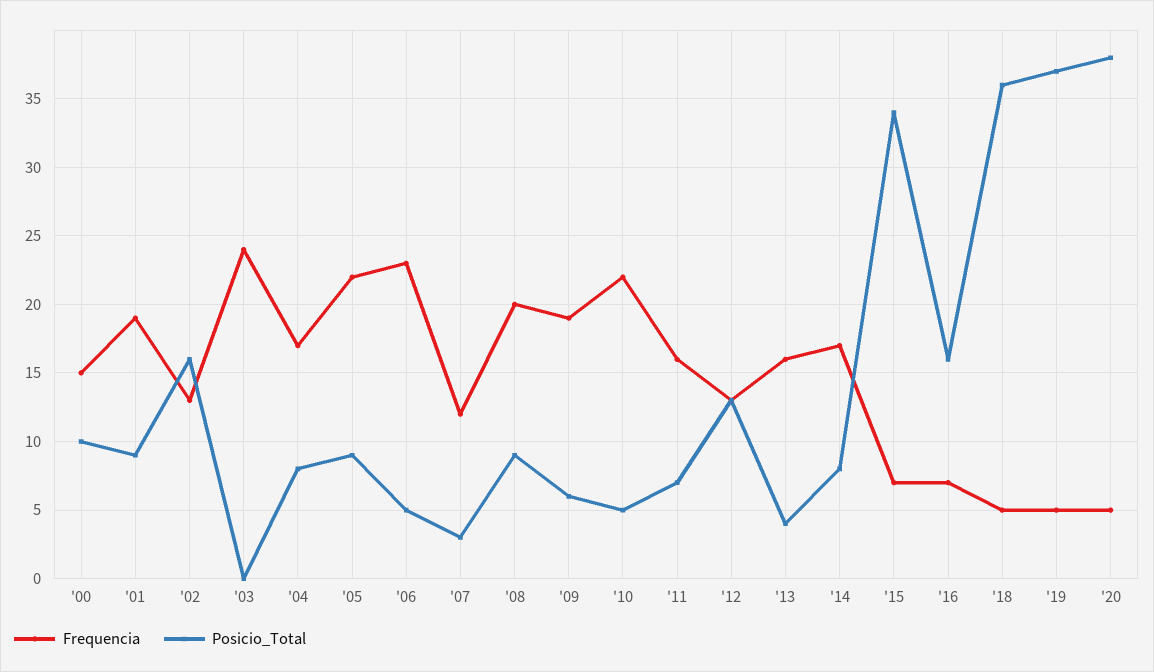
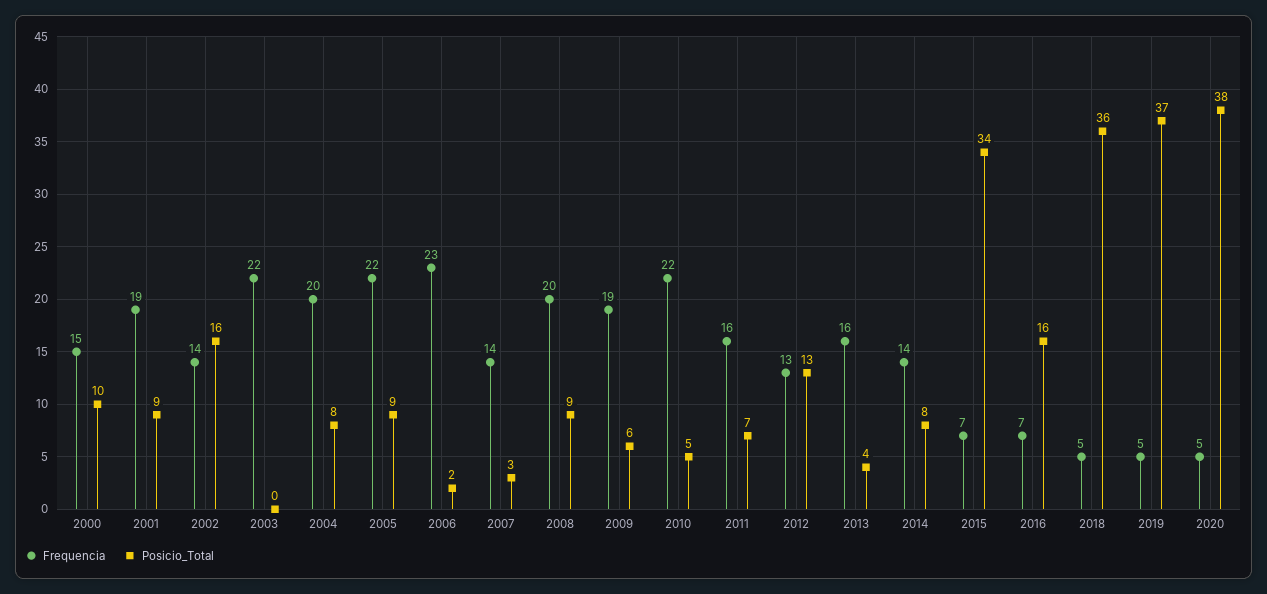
Frequencia, '02: 13 -> 14
Frequencia, '03: 24 -> 22
Frequencia, '04: 17 -> 20
Posicio_Total, '06: 5 -> 2
Frequencia, '07: 12 -> 14
Frequencia, '14: 17 -> 14

